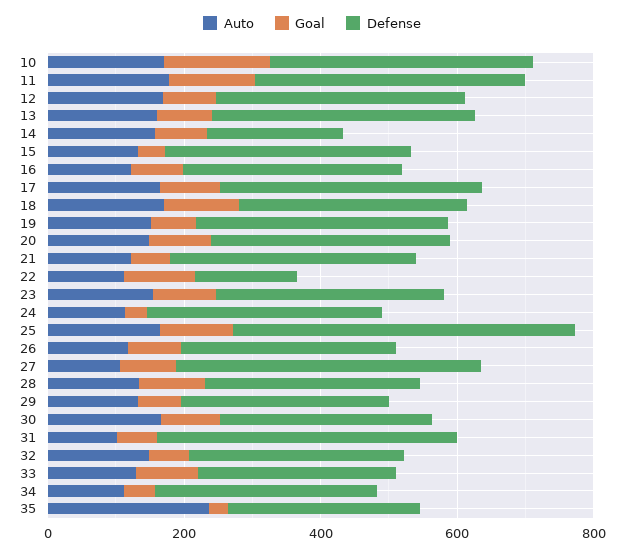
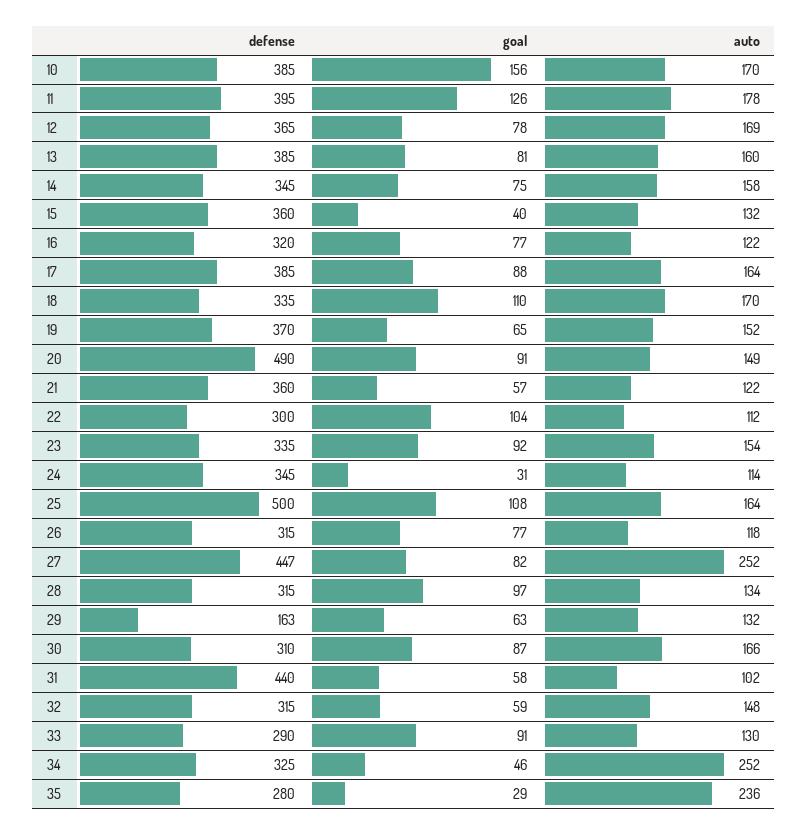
Defense, 14: 200 -> 345
Defense, 20: 350 -> 490
Defense, 22: 150 -> 300
Auto, 27: 100 -> 252
Defense, 29: 300 -> 163
Auto, 34: 100 -> 252

